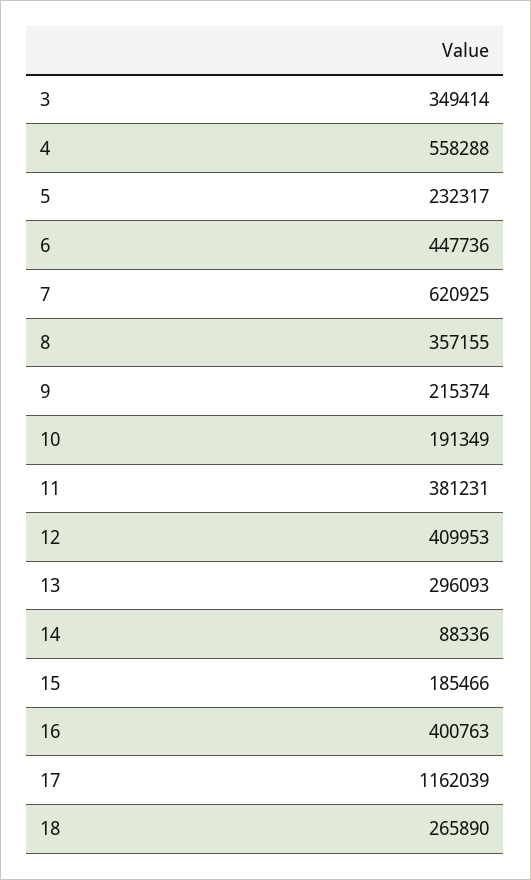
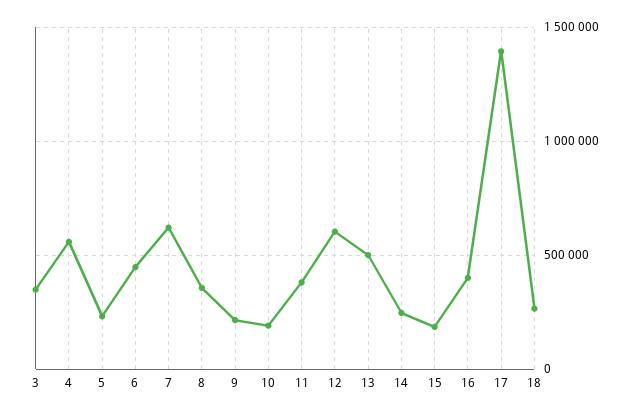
12: 409953 -> 600000
13: 296093 -> 500000
14: 88336 -> 250000
17: 1162039 -> 1400000

